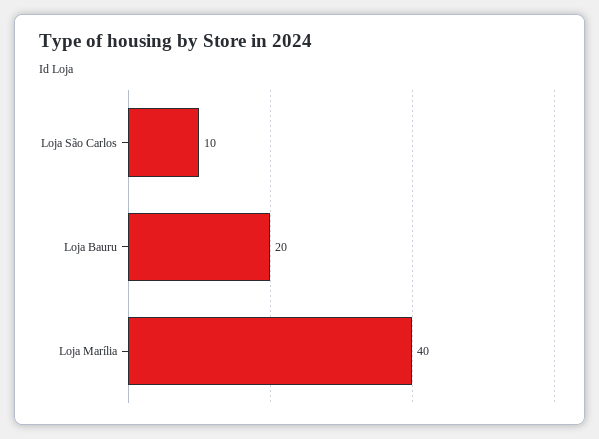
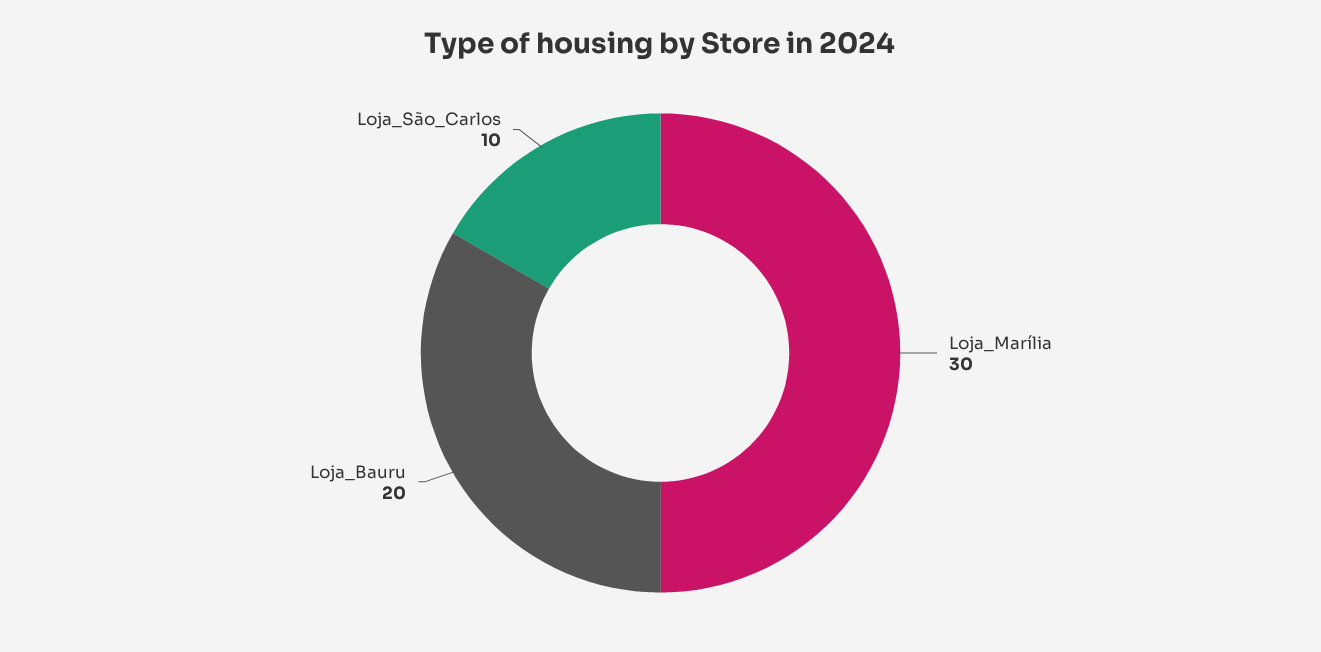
Loja Marília: 40 -> 30

